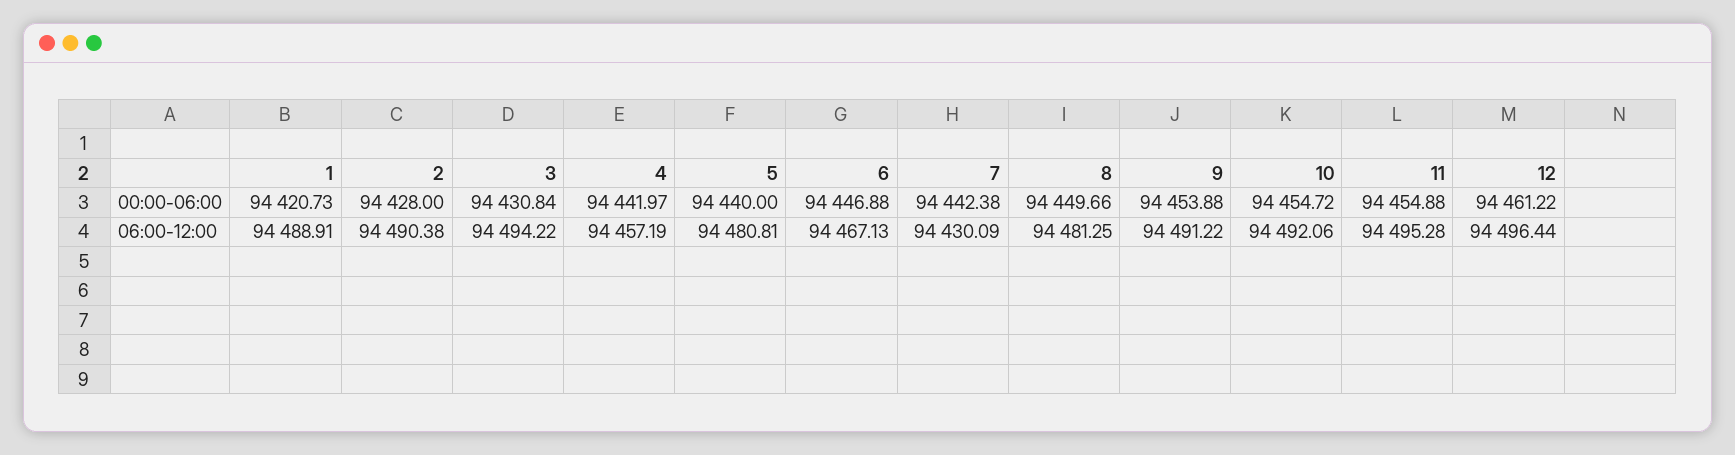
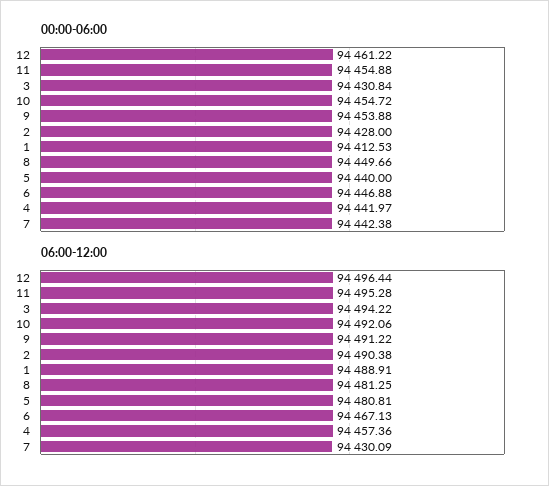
00:00-06:00, 1: 94420.73 -> 94412.53
06:00-12:00, 4: 94457.19 -> 94457.36

